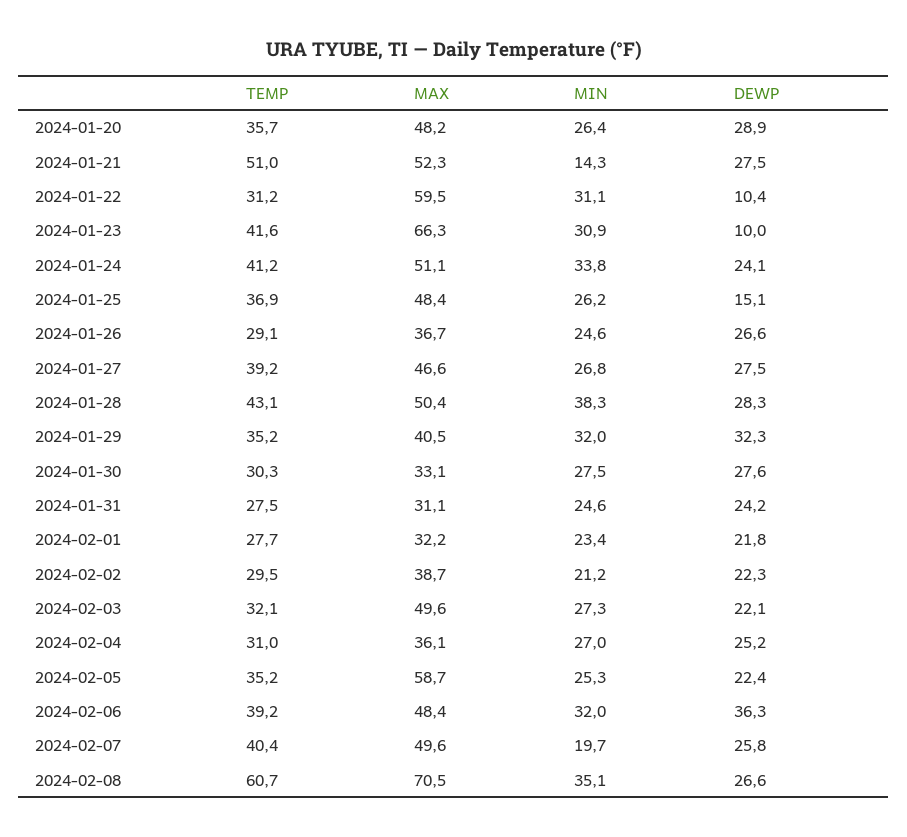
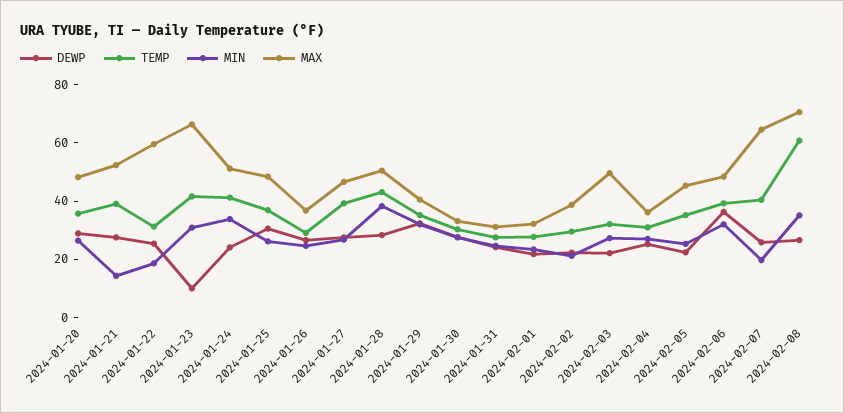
TEMP, 2024-01-21: 51 -> 40
MIN, 2024-01-22: 31.1 -> 20
DEWP, 2024-01-22: 10.4 -> 25
DEWP, 2024-01-25: 15.1 -> 30
MAX, 2024-02-05: 58.7 -> 45
MAX, 2024-02-07: 49.6 -> 65

